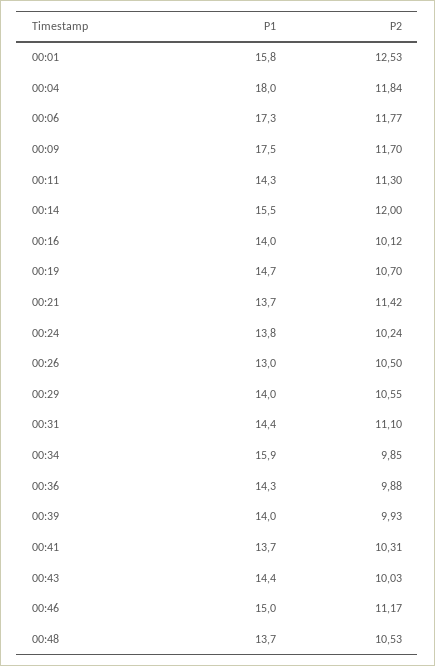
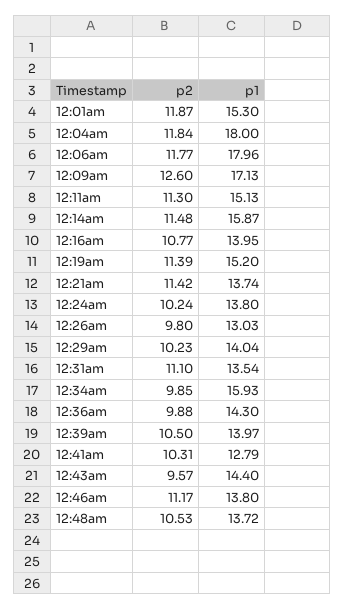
P1, 00:01: 15.8 -> 15.3
P2, 00:01: 12.53 -> 11.87
P1, 00:06: 17.3 -> 17.96
P1, 00:09: 17.5 -> 17.13
P2, 00:09: 11.7 -> 12.6
P1, 00:11: 14.3 -> 15.13
P1, 00:14: 15.5 -> 15.87
P2, 00:14: 12 -> 11.48
P2, 00:16: 10.12 -> 10.77
P1, 00:19: 14.7 -> 15.2
P2, 00:19: 10.7 -> 11.39
P2, 00:26: 10.5 -> 9.8
P2, 00:29: 10.55 -> 10.23
P1, 00:31: 14.4 -> 13.54
P2, 00:39: 9.93 -> 10.5
P1, 00:41: 13.7 -> 12.79
P2, 00:43: 10.03 -> 9.57
P1, 00:46: 15 -> 13.8

